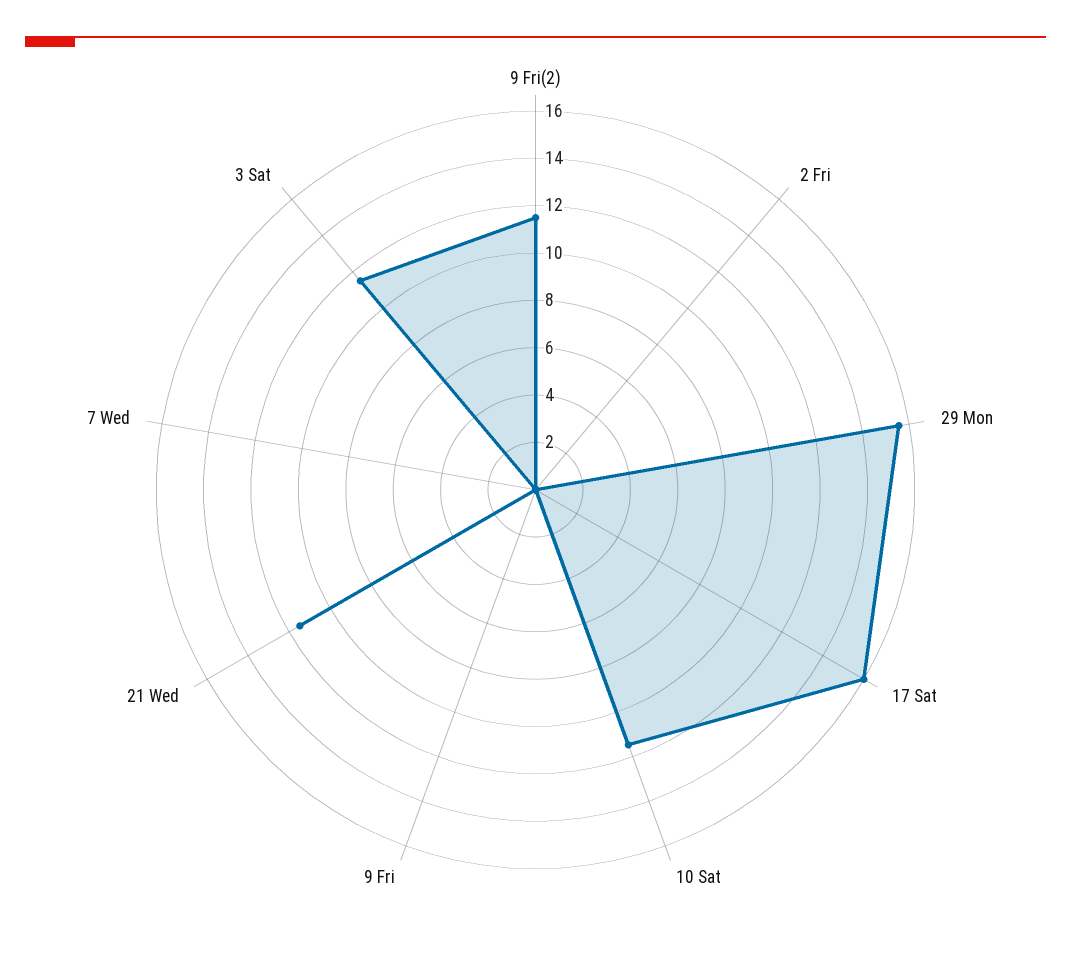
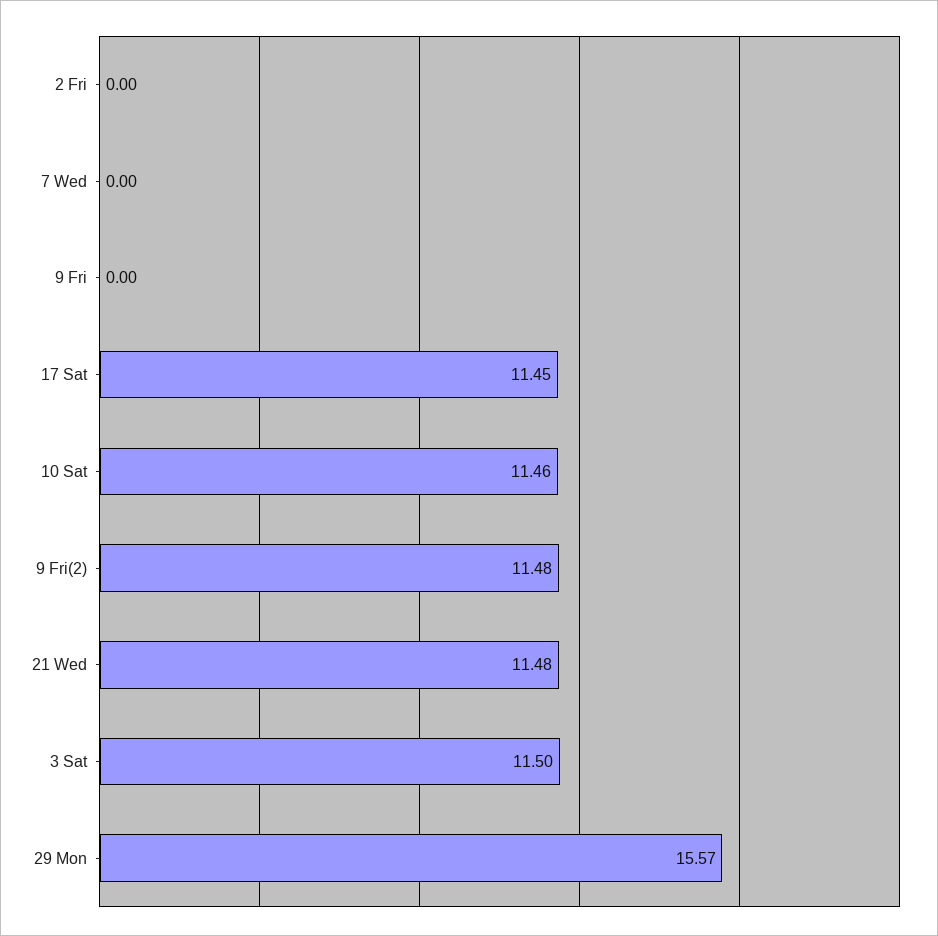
17 Sat: 16 -> 11.45

